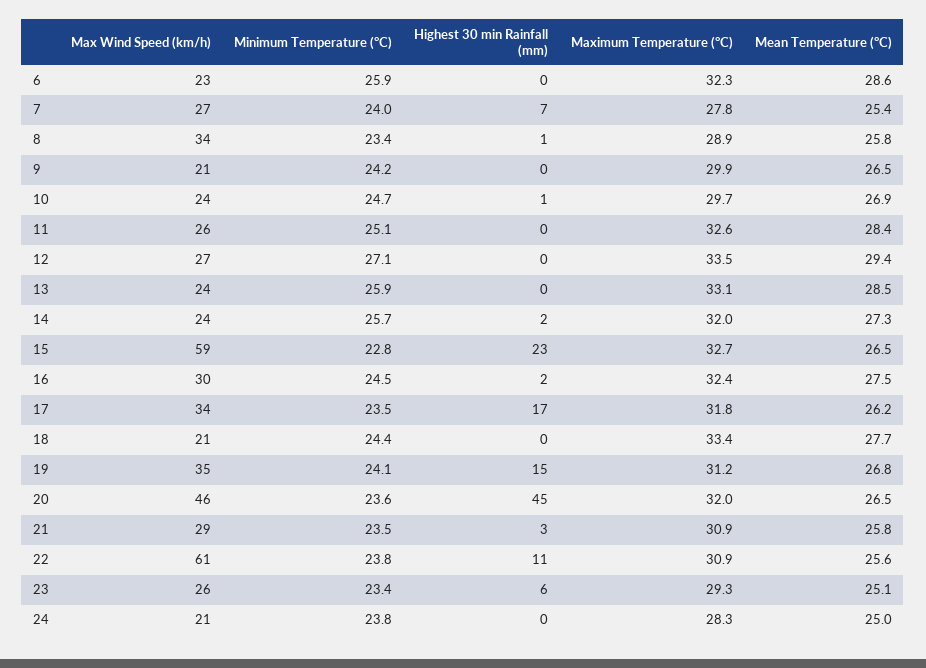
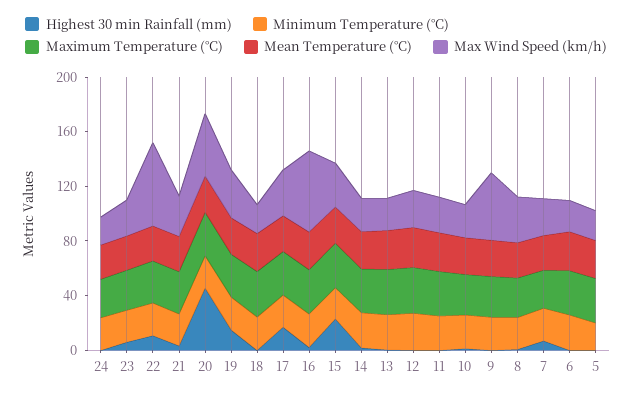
Max Wind Speed (km/h), 9: 21 -> 50
Max Wind Speed (km/h), 15: 59 -> 30
Max Wind Speed (km/h), 16: 30 -> 60
Highest 30 min Rainfall (mm), 5: none -> 0
Minimum Temperature (°C), 5: none -> 20
Maximum Temperature (°C), 5: none -> 30
Mean Temperature (°C), 5: none -> 30
Max Wind Speed (km/h), 5: none -> 20

